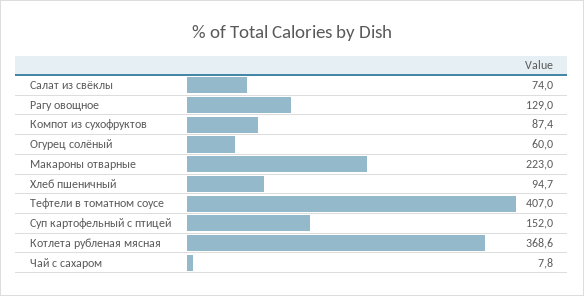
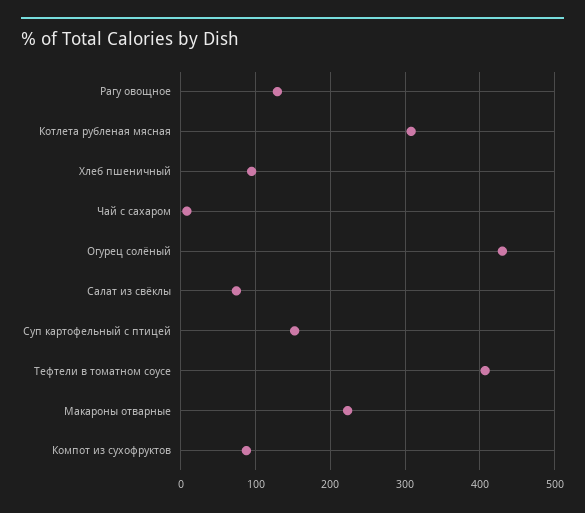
Огурец солёный: 60 -> 430
Котлета рубленая мясная: 368.6 -> 310

